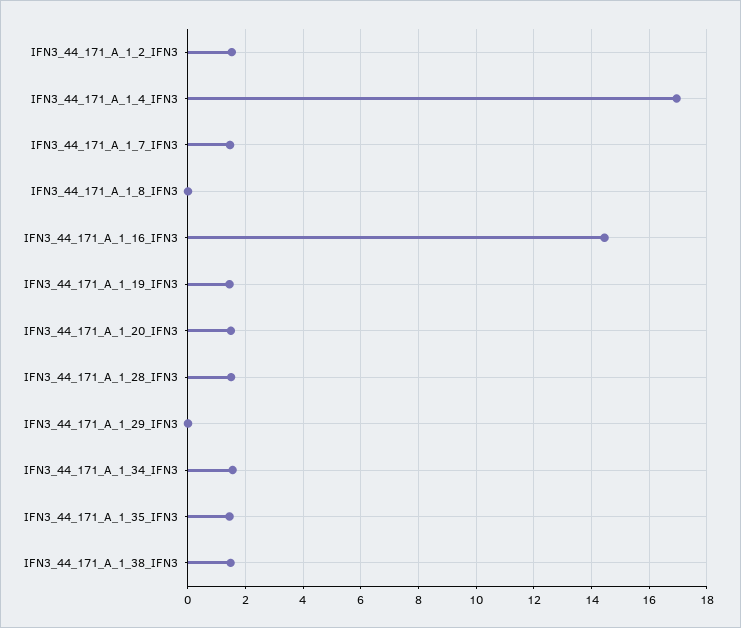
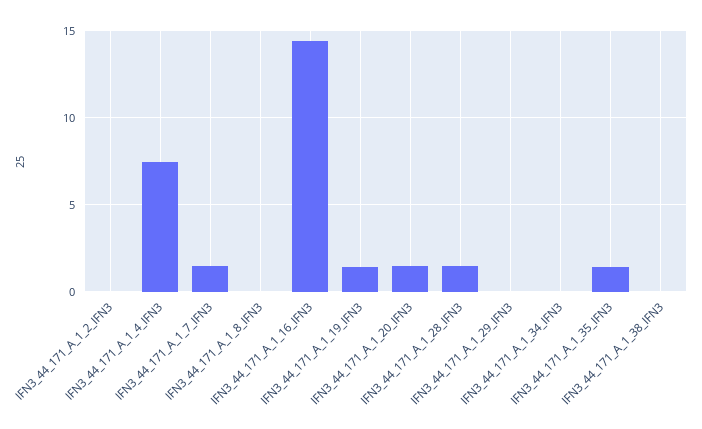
IFN3_44_171_A_1_2_IFN3: 1.5 -> 0
IFN3_44_171_A_1_4_IFN3: 17 -> 7.5
IFN3_44_171_A_1_34_IFN3: 1.5 -> 0
IFN3_44_171_A_1_38_IFN3: 1.5 -> 0

